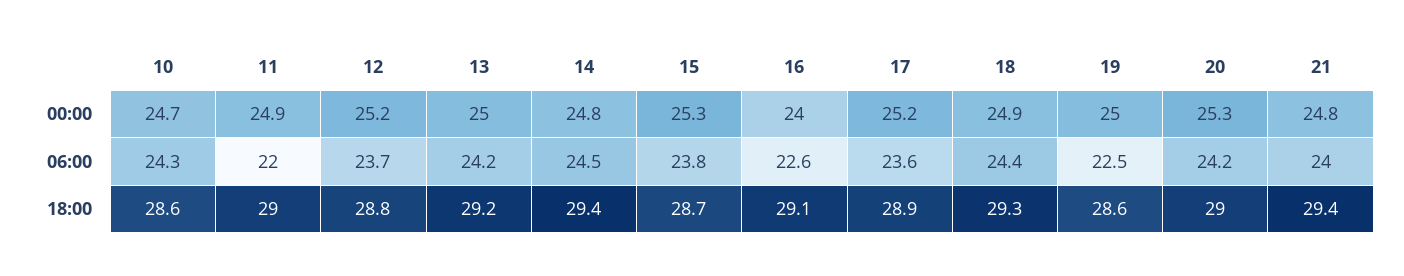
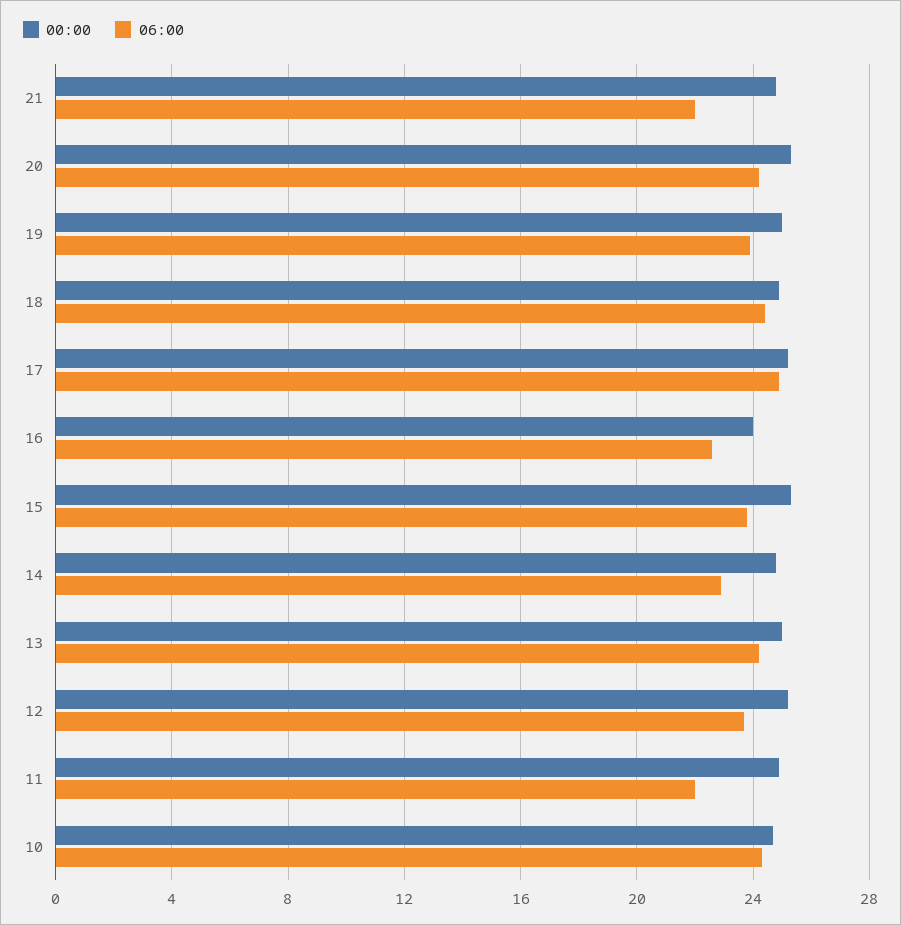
06:00, 14: 24.5 -> 23
06:00, 17: 23.6 -> 25
06:00, 19: 22.5 -> 24
06:00, 21: 24 -> 22
18:00, 10: 28.6 -> none
18:00, 11: 29 -> none
18:00, 12: 28.8 -> none
18:00, 13: 29.2 -> none
18:00, 14: 29.4 -> none
18:00, 15: 28.7 -> none
18:00, 16: 29.1 -> none
18:00, 17: 28.9 -> none
18:00, 18: 29.3 -> none
18:00, 19: 28.6 -> none
18:00, 20: 29 -> none
18:00, 21: 29.4 -> none

